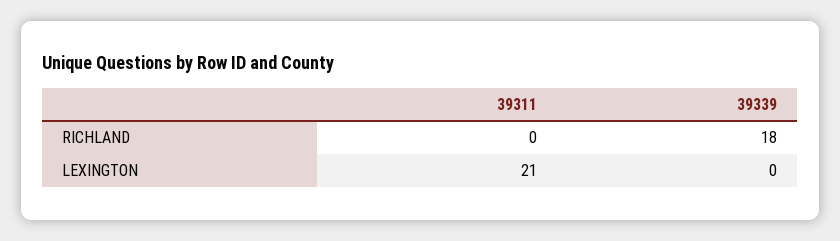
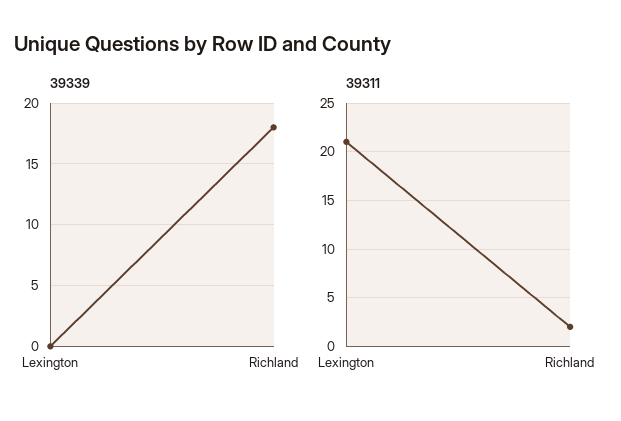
39311, RICHLAND: 0 -> 2

